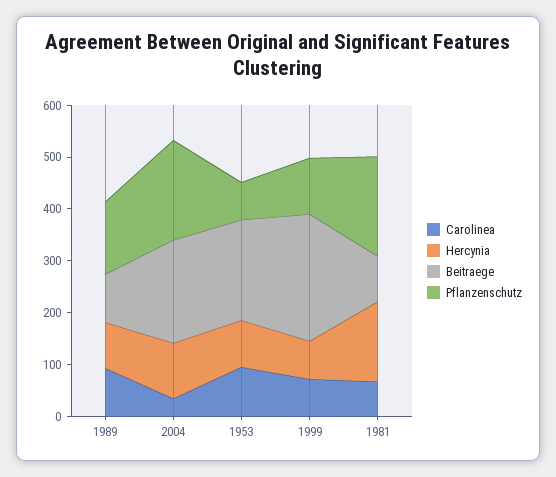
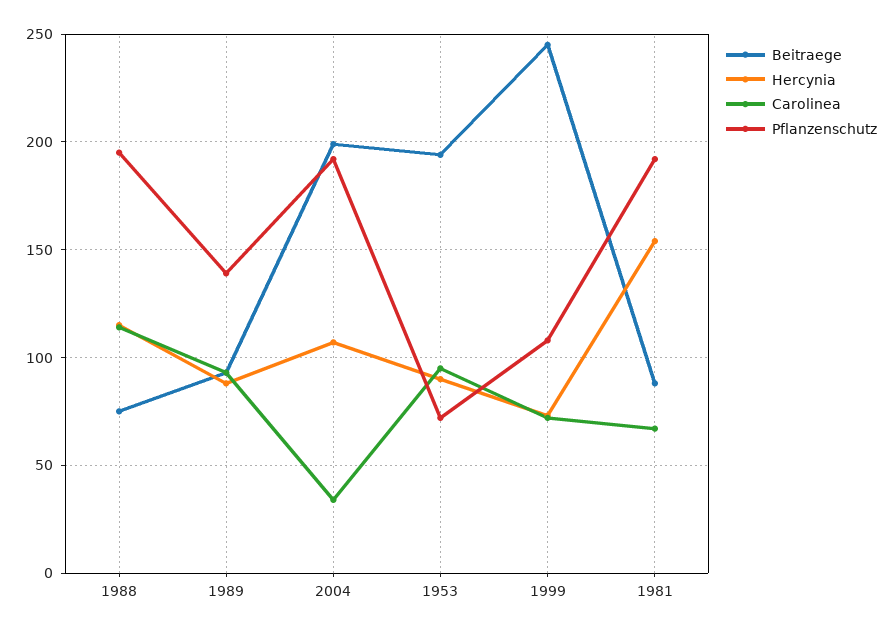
Beitraege, 1988: none -> 75
Hercynia, 1988: none -> 115
Carolinea, 1988: none -> 115
Pflanzenschutz, 1988: none -> 195

